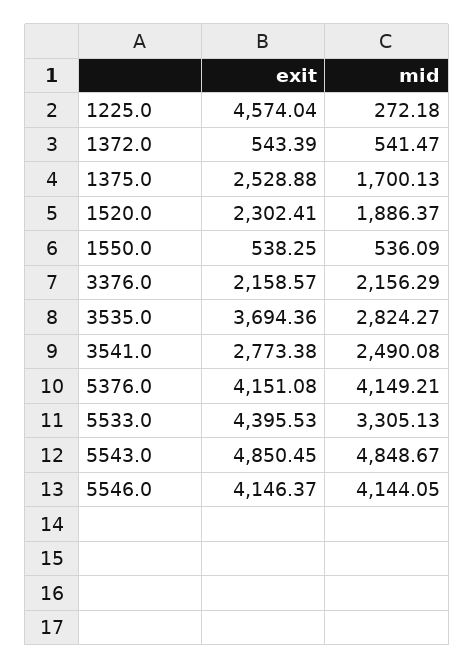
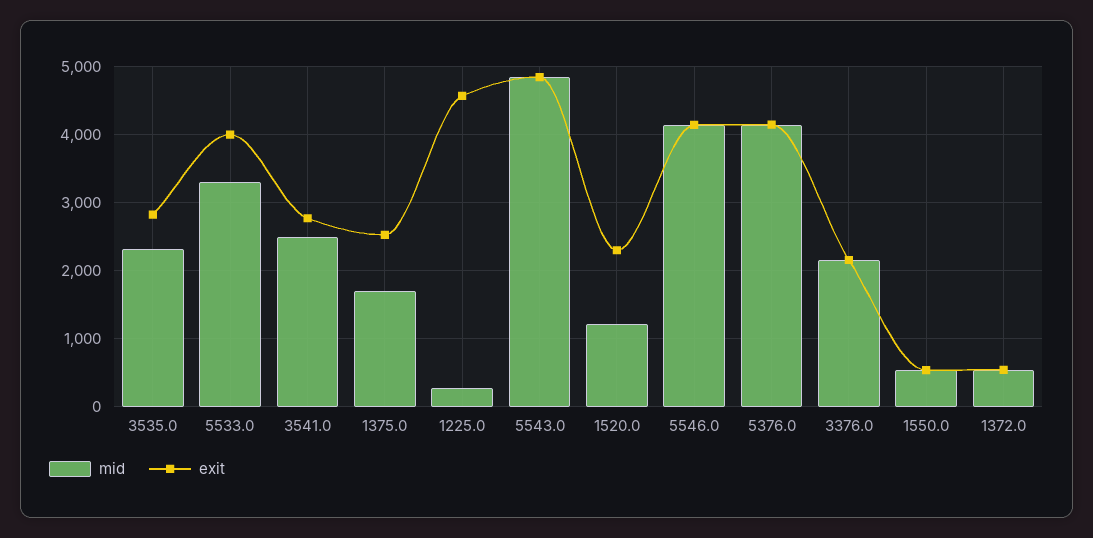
mid, 1520.0: 1886.37 -> 1200
exit, 3535.0: 3694.36 -> 2800
mid, 3535.0: 2824.27 -> 2300
exit, 5533.0: 4395.53 -> 4000

